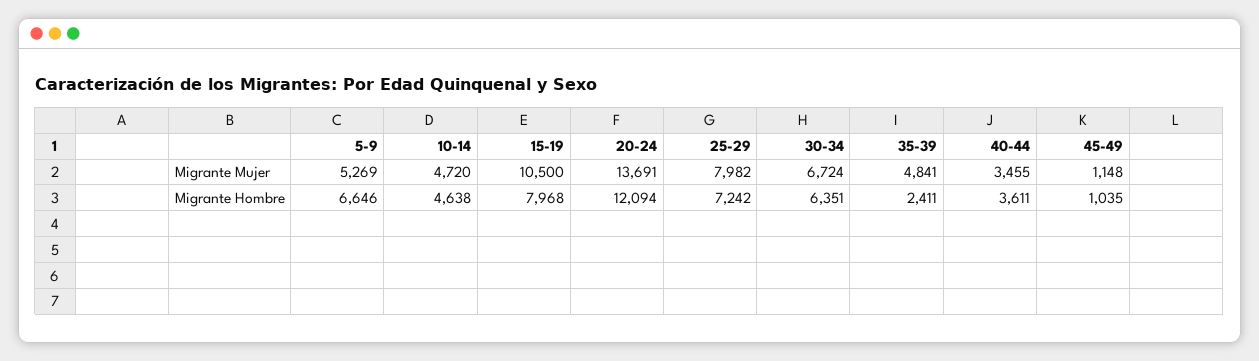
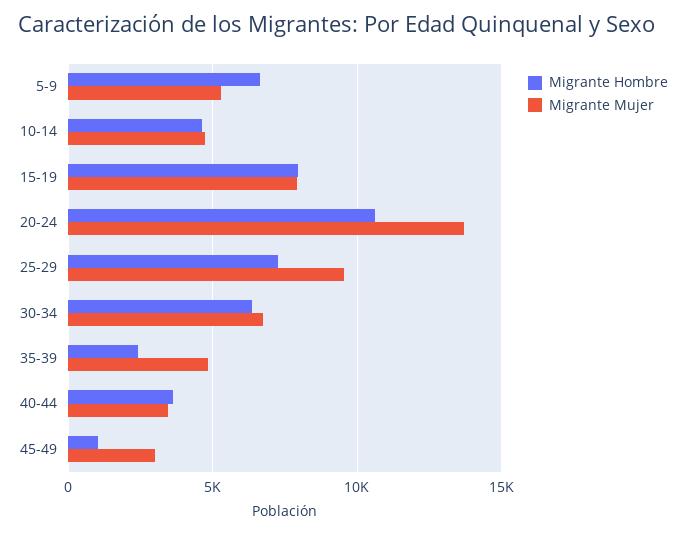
Migrante Mujer, 15-19: 10500 -> 8000
Migrante Mujer, 25-29: 7982 -> 9500
Migrante Mujer, 45-49: 1148 -> 3000
Migrante Hombre, 20-24: 12094 -> 10500

